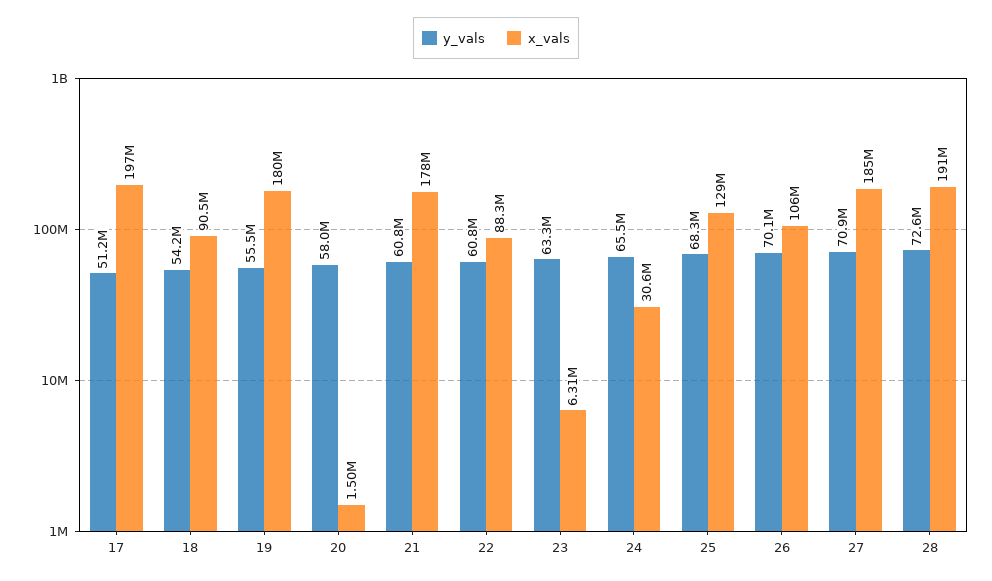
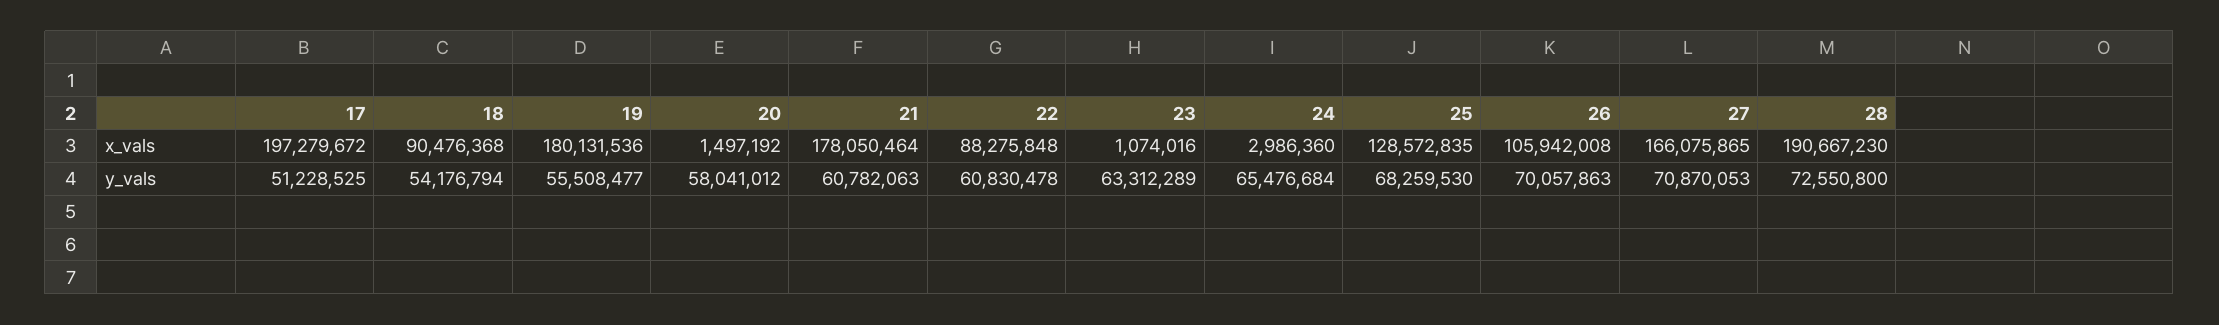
x_vals, 23: 6310000 -> 1074016
x_vals, 24: 30600000 -> 2986360
x_vals, 27: 185000000 -> 166075865

